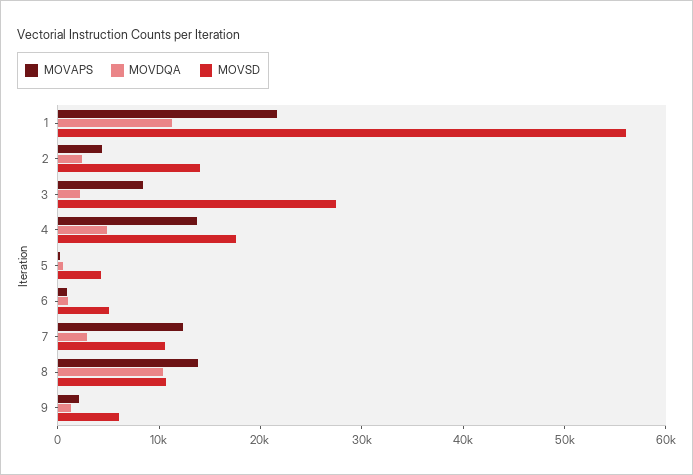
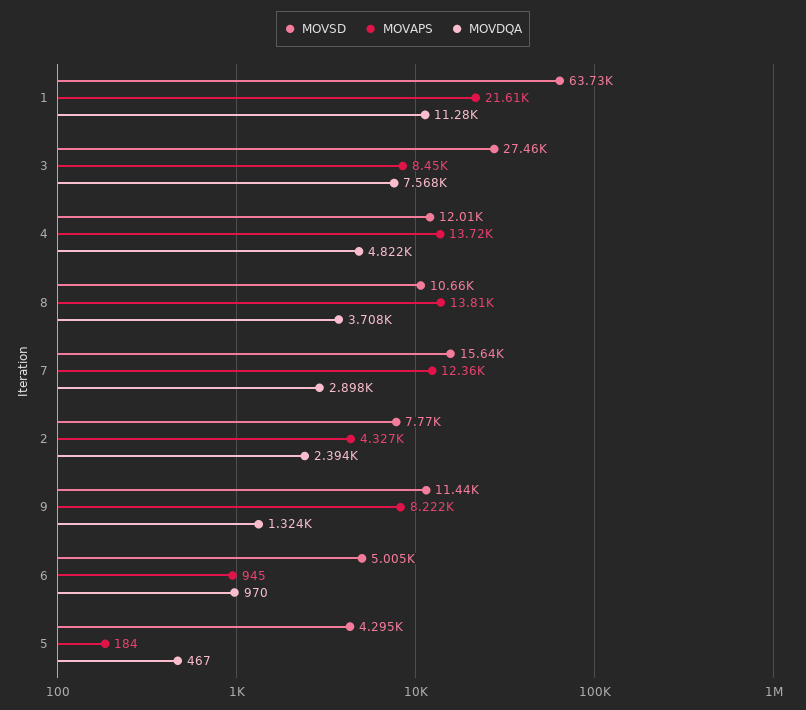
MOVSD, 1: 56000 -> 63730
MOVSD, 2: 14000 -> 7770
MOVDQA, 3: 2000 -> 7568
MOVSD, 4: 18000 -> 12010
MOVSD, 7: 10000 -> 15640
MOVDQA, 8: 10000 -> 3708
MOVAPS, 9: 2000 -> 8222
MOVSD, 9: 6000 -> 11440

